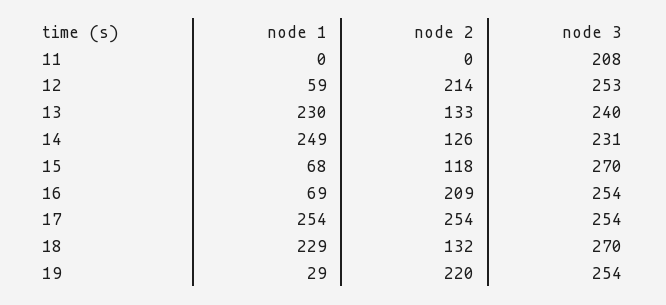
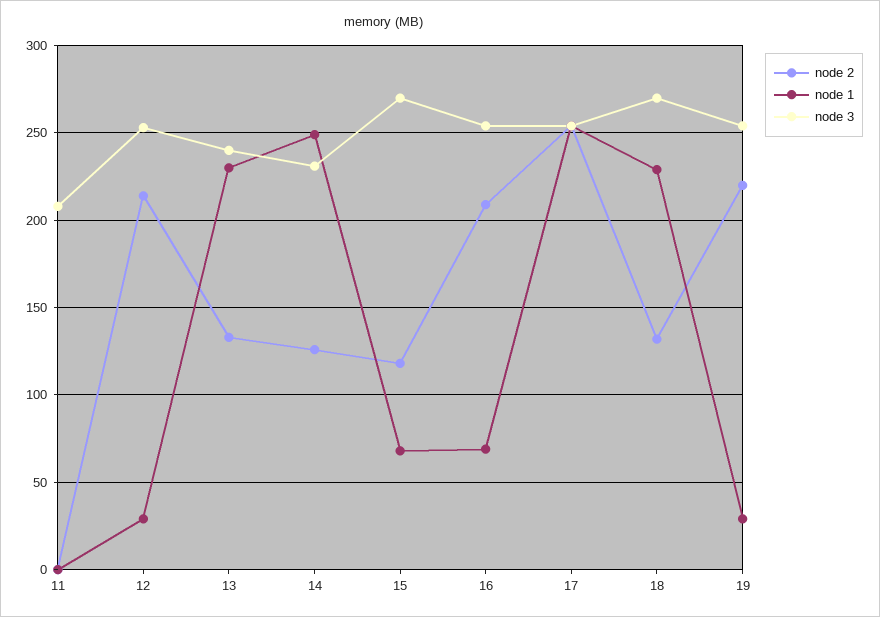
node 1, 12: 59 -> 30

